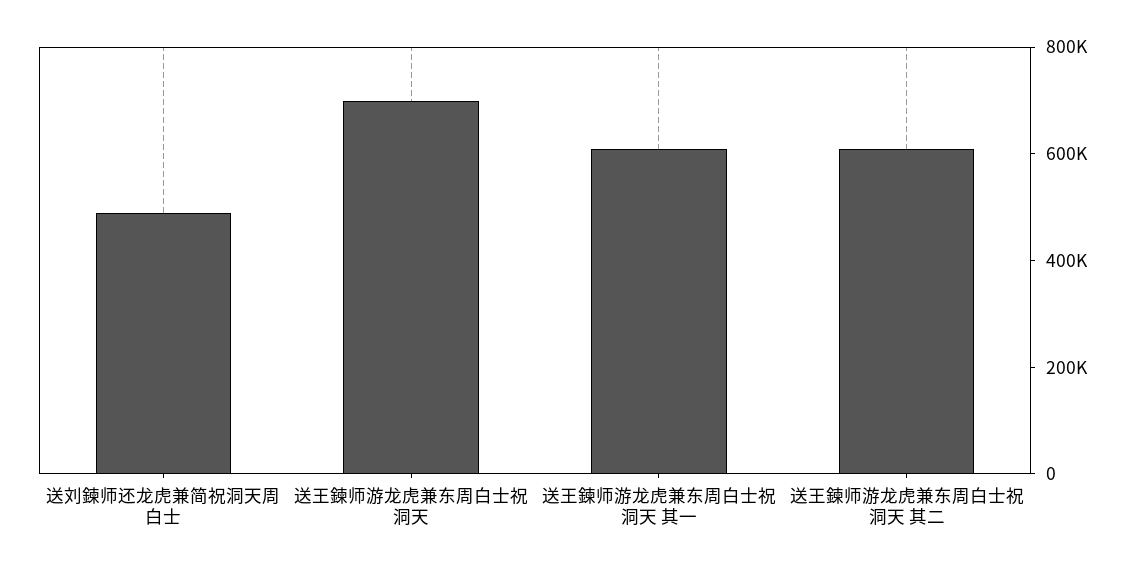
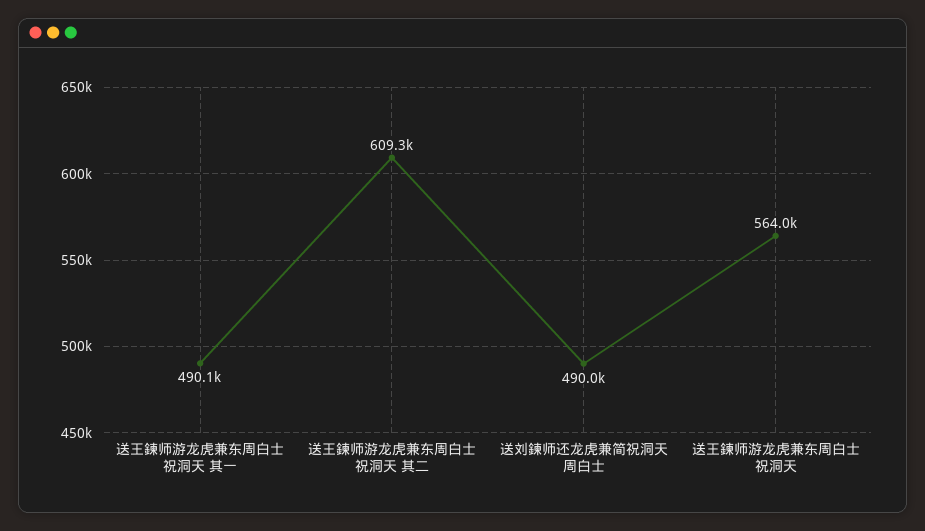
送王鍊师游龙虎兼东周白士祝洞天: 700000 -> 564000
送王鍊师游龙虎兼东周白士祝洞天 其一: 600000 -> 490100

